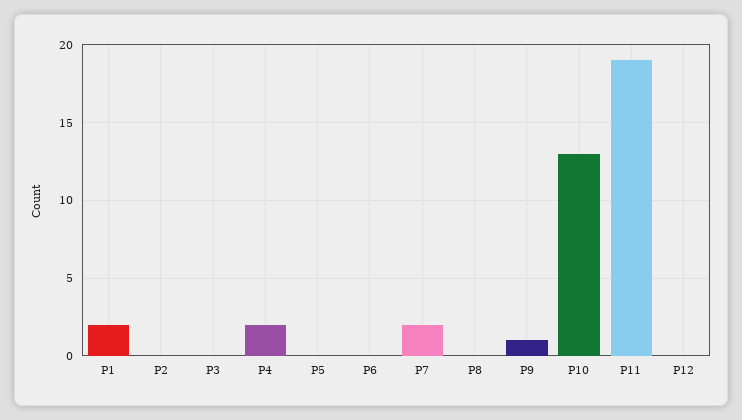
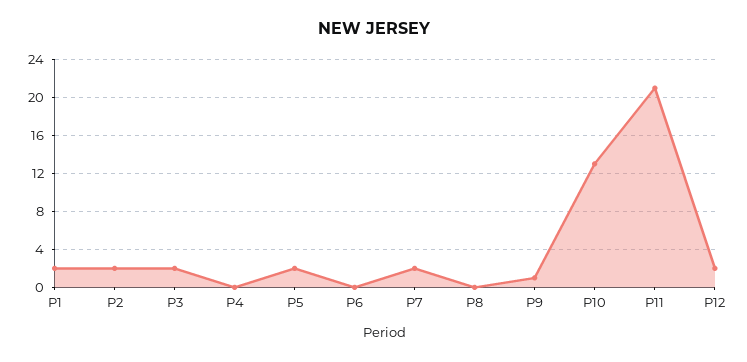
P2: 0 -> 2
P3: 0 -> 2
P4: 2 -> 0
P5: 0 -> 2
P11: 19 -> 21
P12: 0 -> 2

